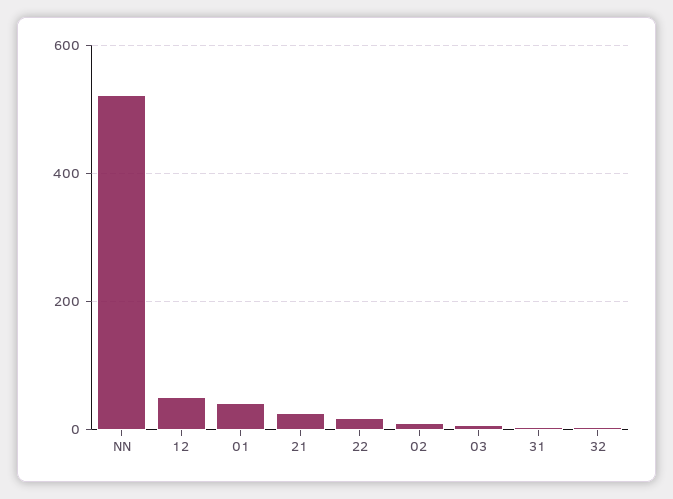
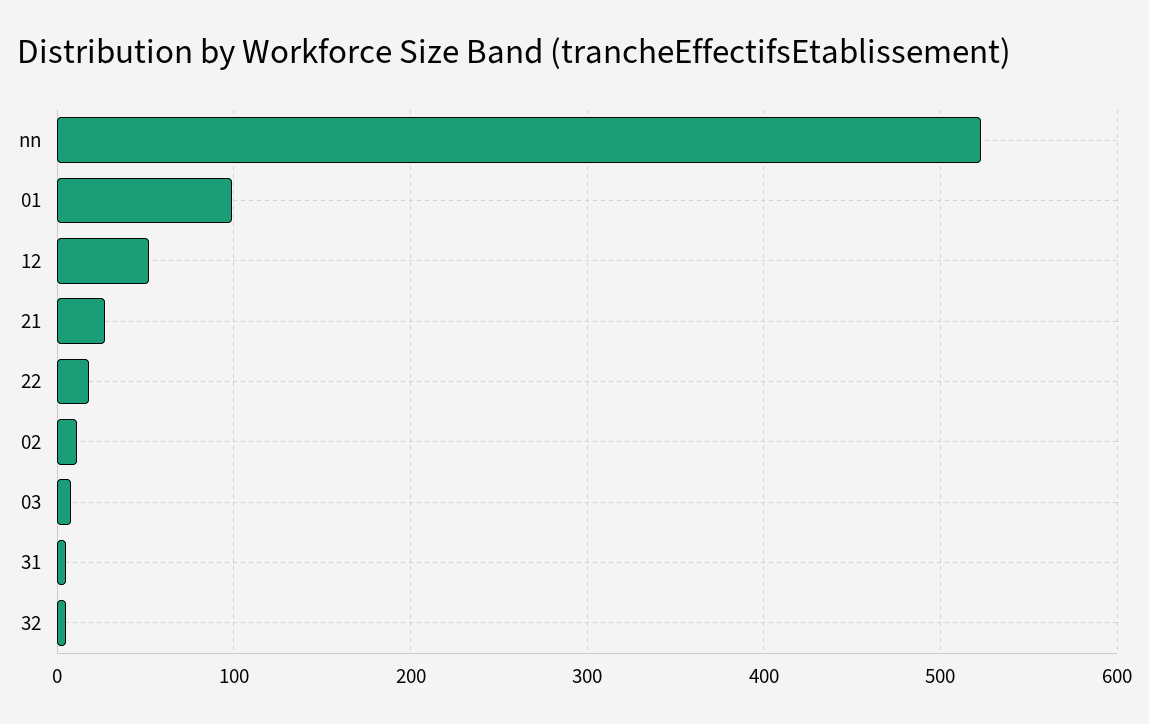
01: 40 -> 100

